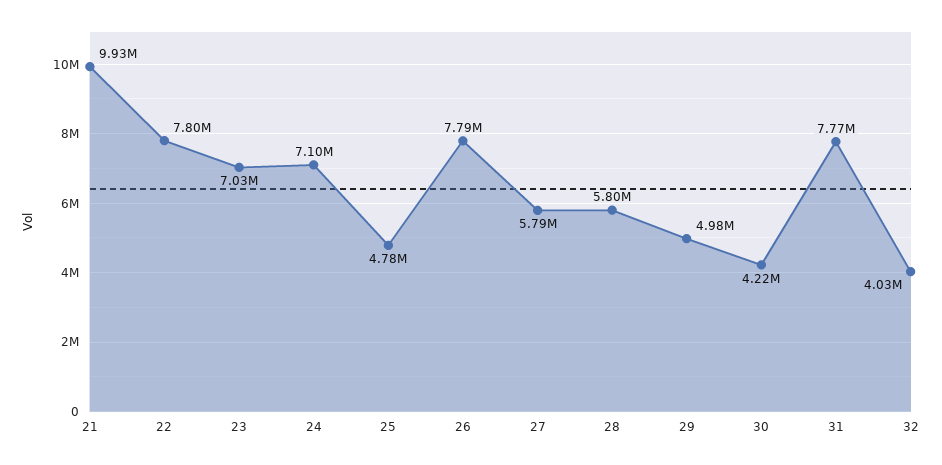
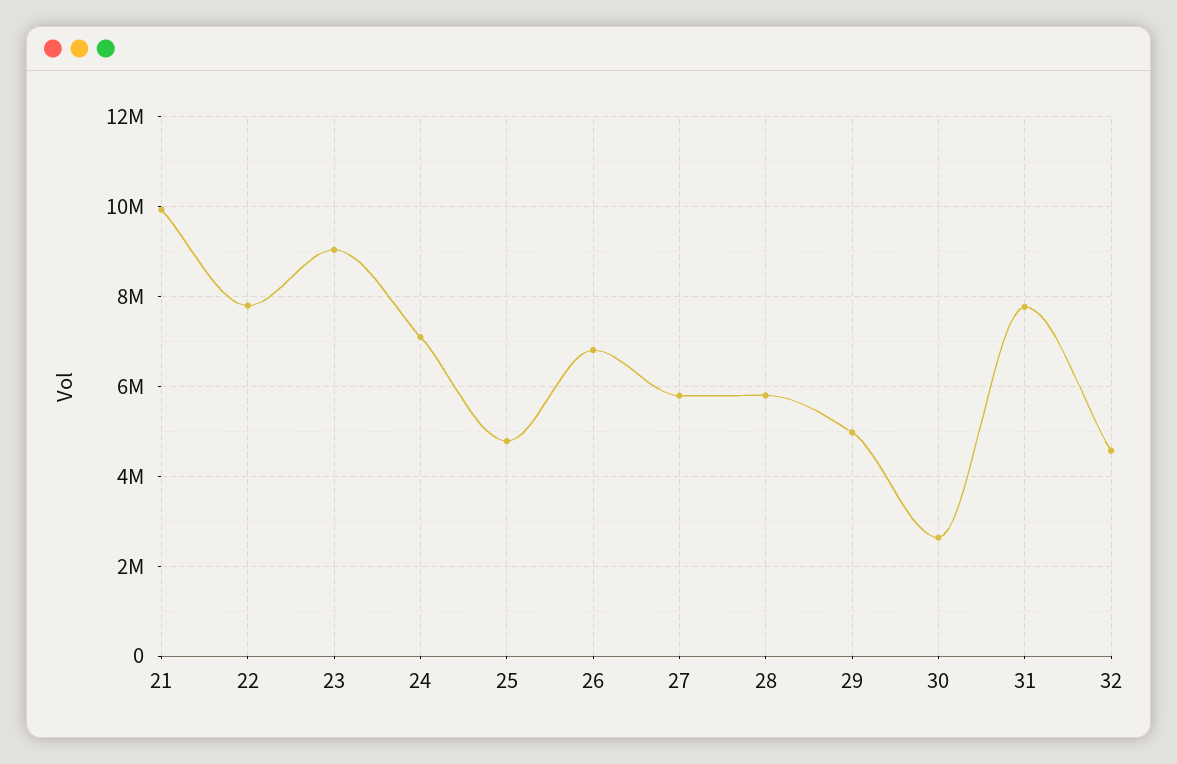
23: 7030000 -> 9000000
26: 7790000 -> 6800000
30: 4220000 -> 2600000
32: 4030000 -> 4600000

